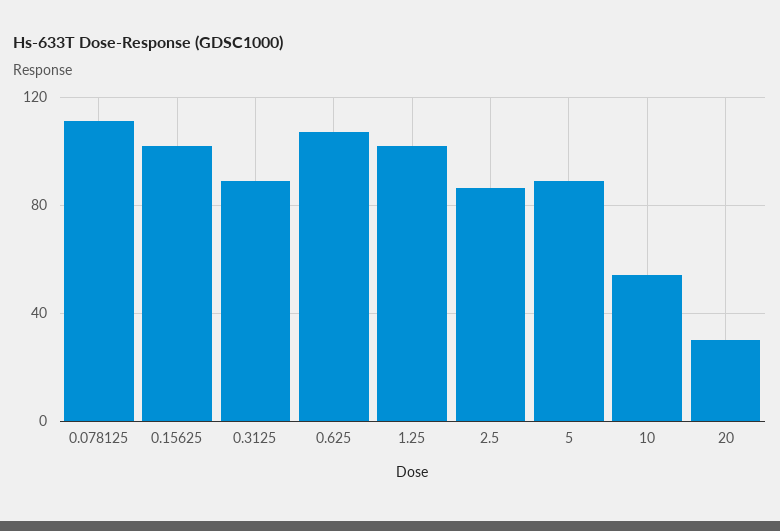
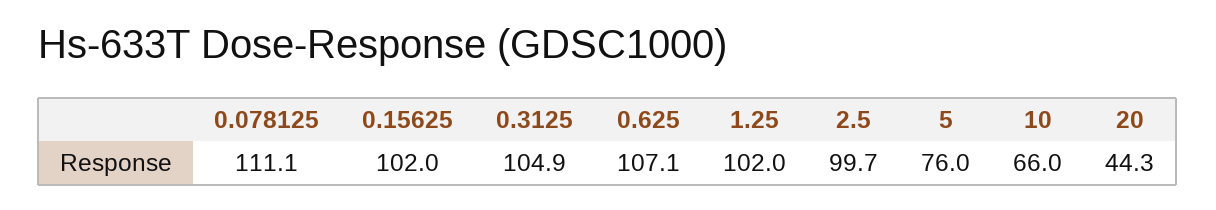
0.3125: 90 -> 104.9
2.5: 85 -> 99.7
5: 90 -> 76
10: 55 -> 66
20: 30 -> 44.3

